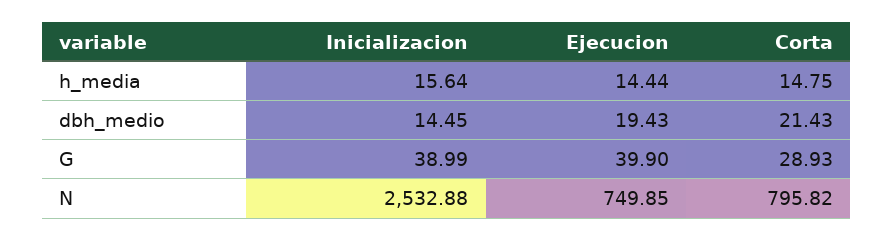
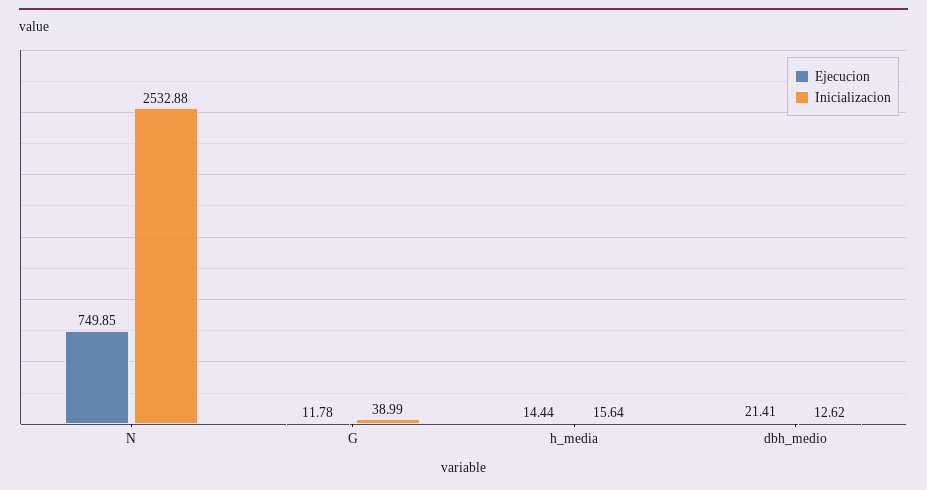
Corta, h_media: 14.75 -> none
Inicializacion, dbh_medio: 14.45 -> 12.62
Ejecucion, dbh_medio: 19.43 -> 21.41
Corta, dbh_medio: 21.43 -> none
Ejecucion, G: 39.9 -> 11.78
Corta, G: 28.93 -> none
Corta, N: 795.82 -> none

